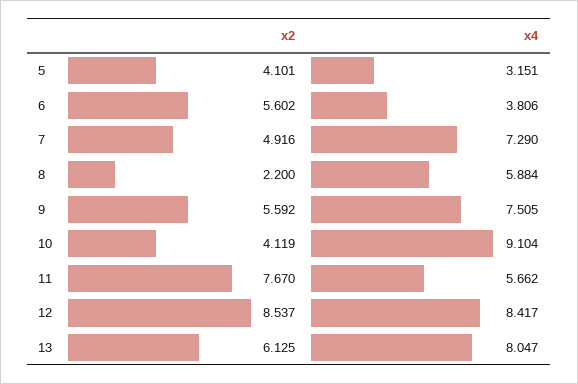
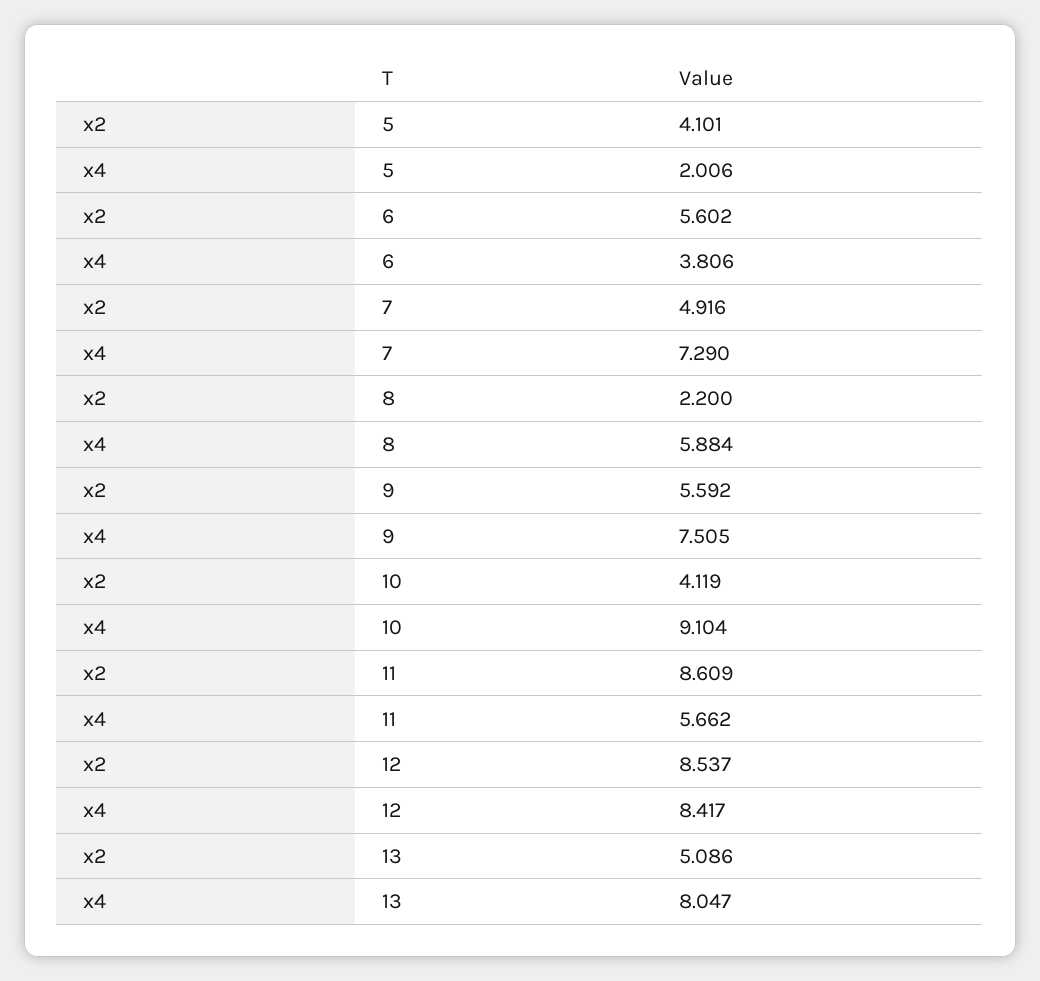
x4, 5: 3.151 -> 2.006
x2, 11: 7.67 -> 8.609
x2, 13: 6.125 -> 5.086

